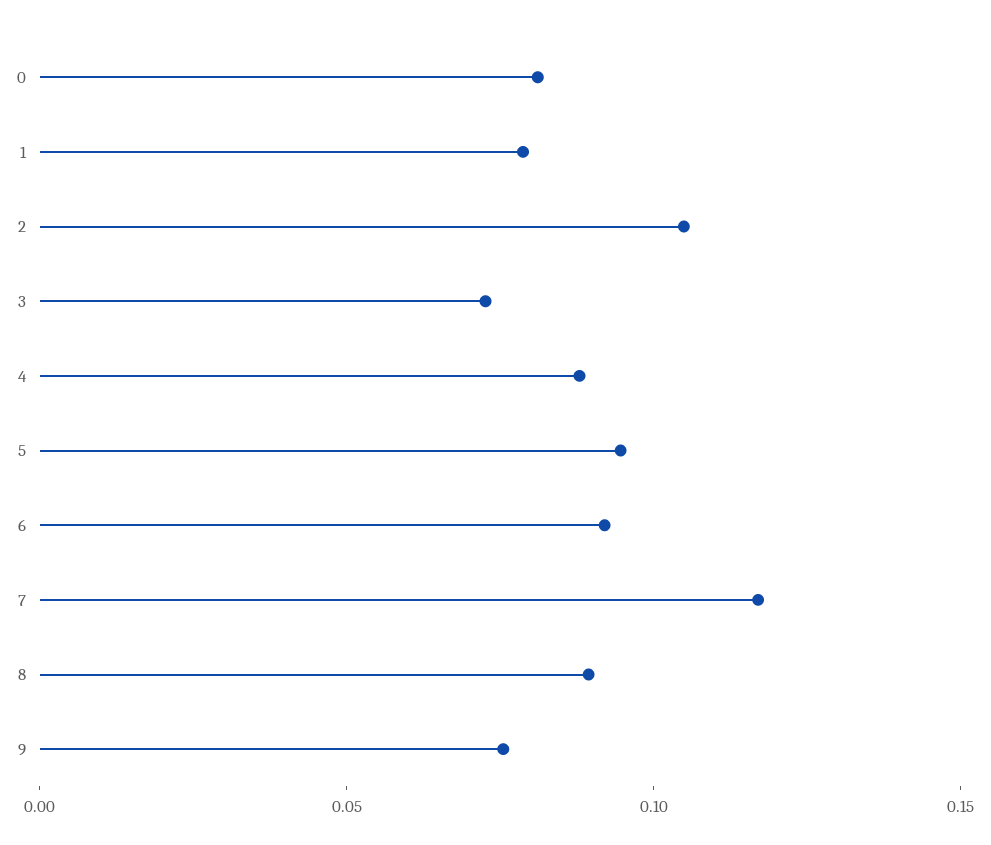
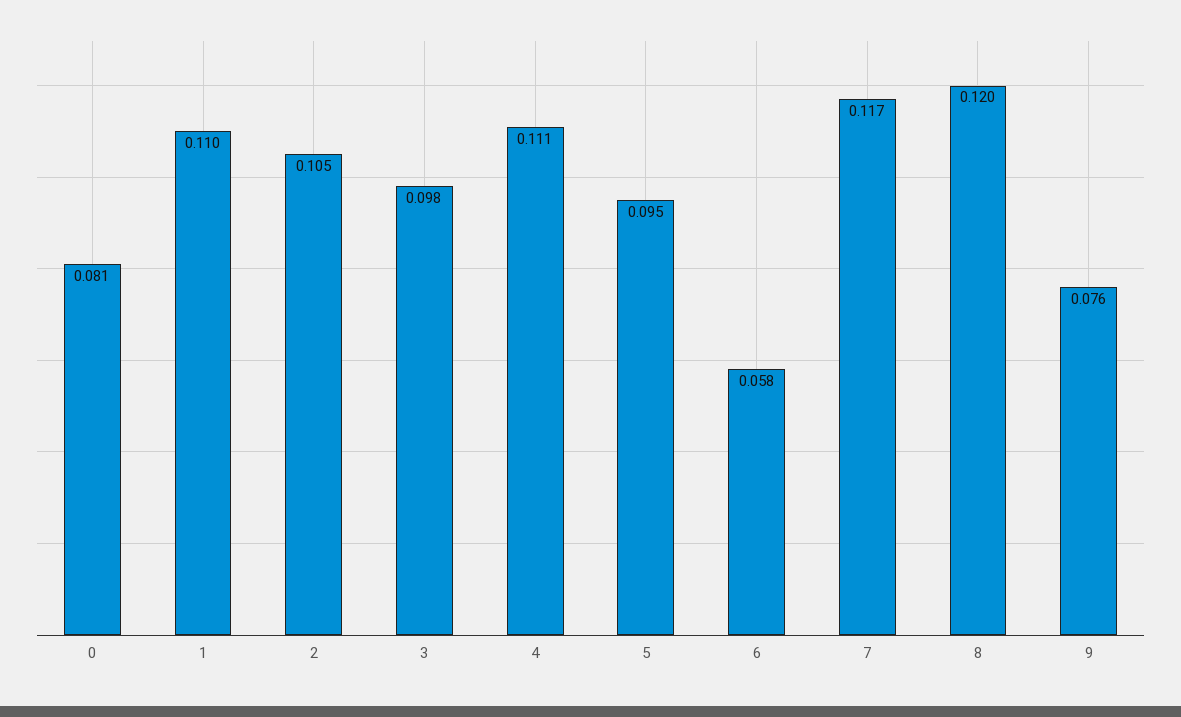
1: 0.08 -> 0.11
3: 0.07 -> 0.098
4: 0.09 -> 0.111
6: 0.09 -> 0.058
8: 0.09 -> 0.12

